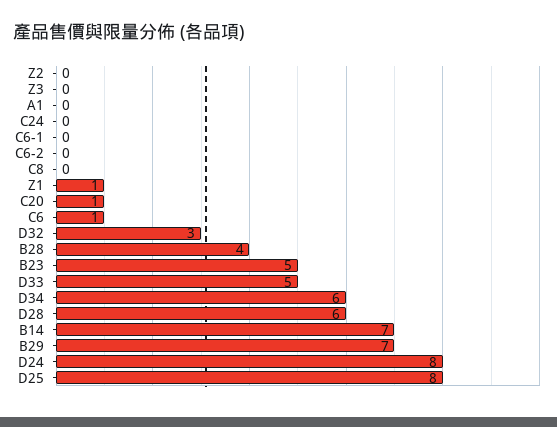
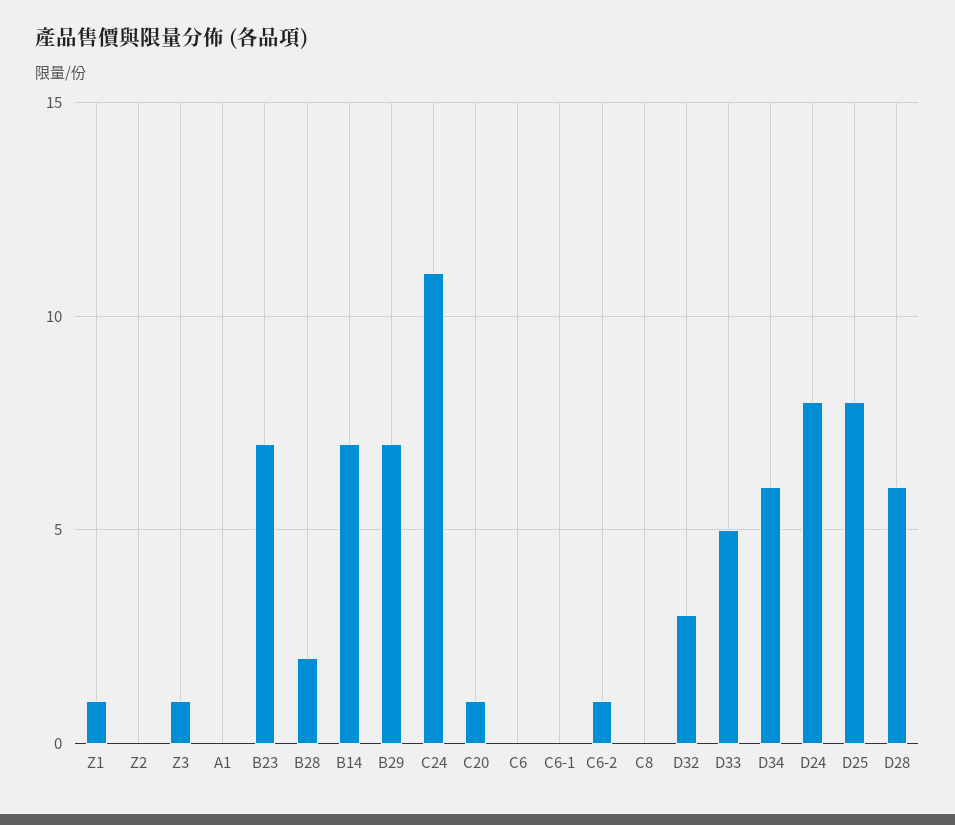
Z3: 0 -> 1
C24: 0 -> 11
C6-2: 0 -> 1
C6: 1 -> 0
B28: 4 -> 2
B23: 5 -> 7

